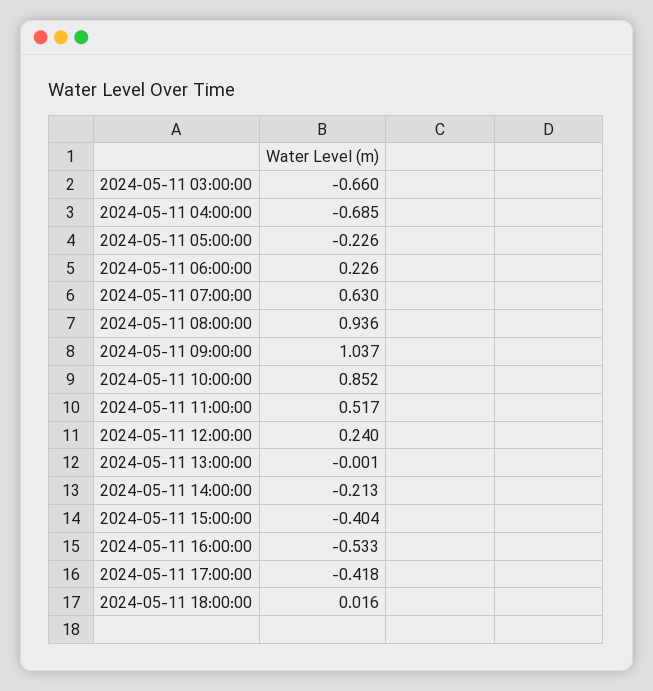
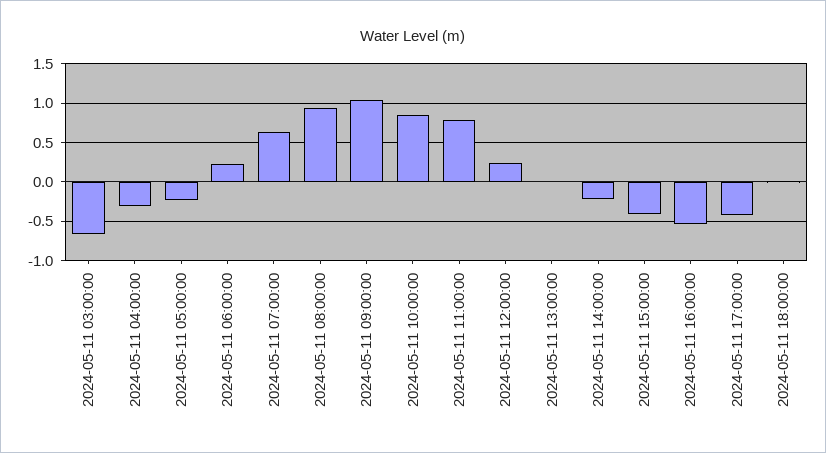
2024-05-11 04:00:00: -0.685 -> -0.3
2024-05-11 11:00:00: 0.517 -> 0.8

